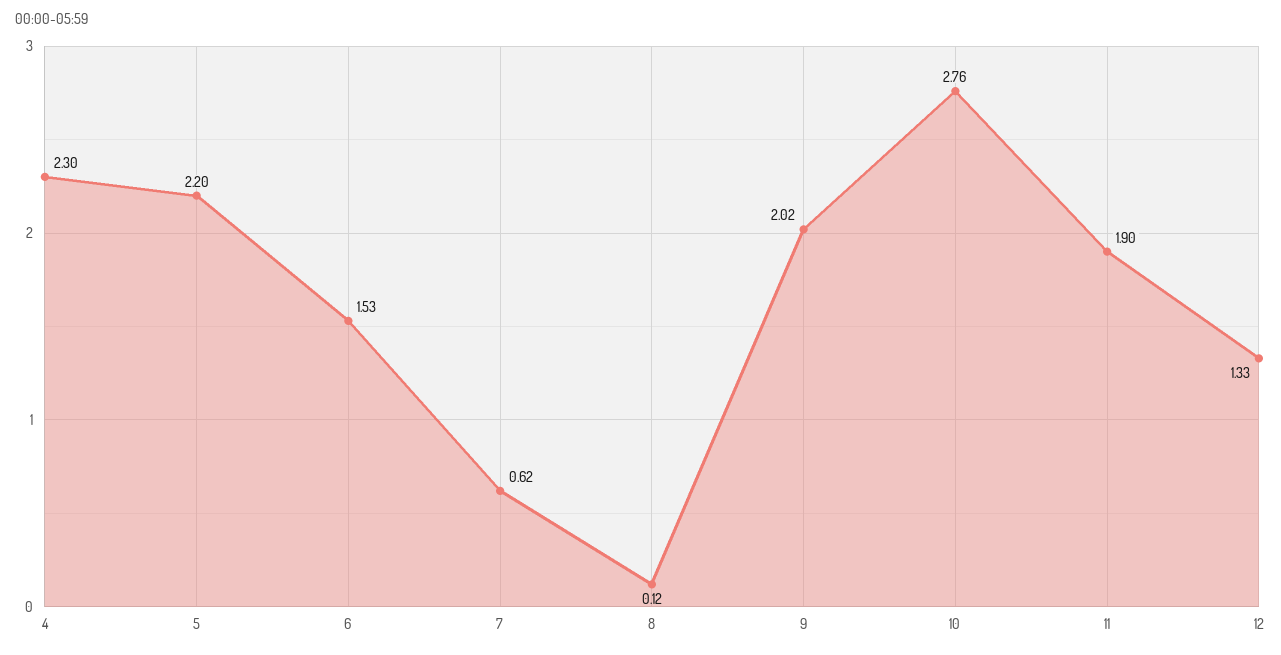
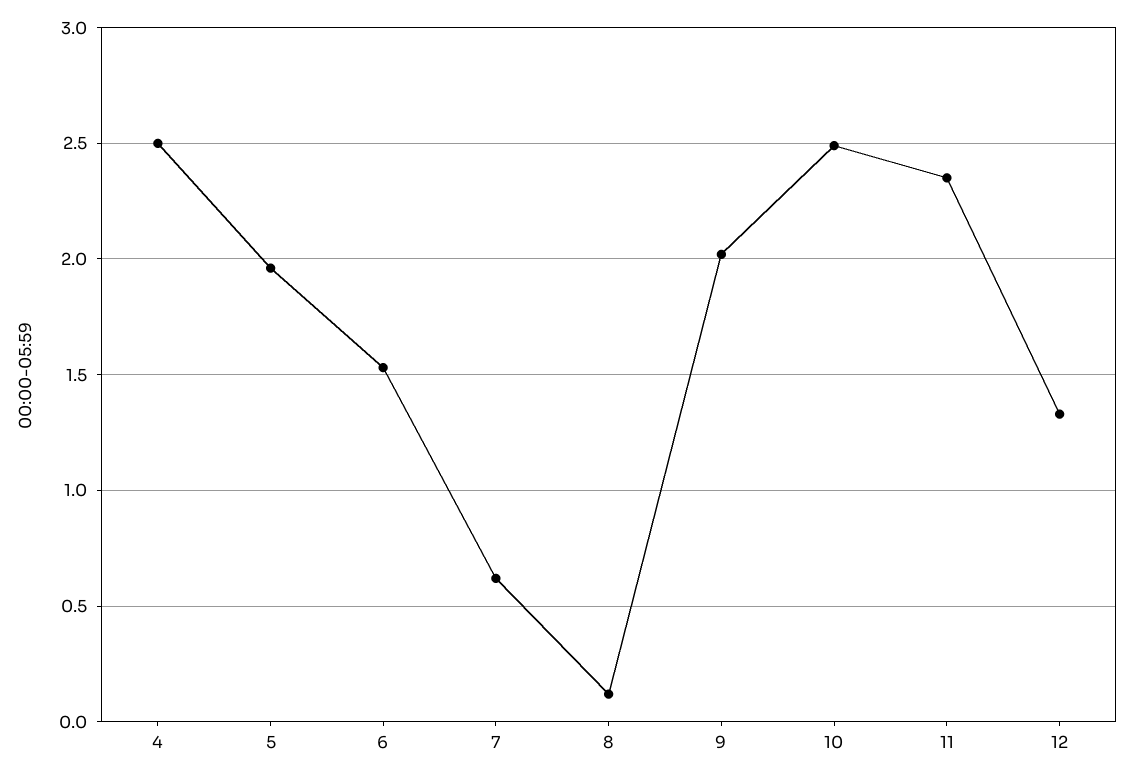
4: 2.3 -> 2.5
5: 2.2 -> 1.95
10: 2.76 -> 2.5
11: 1.9 -> 2.35

